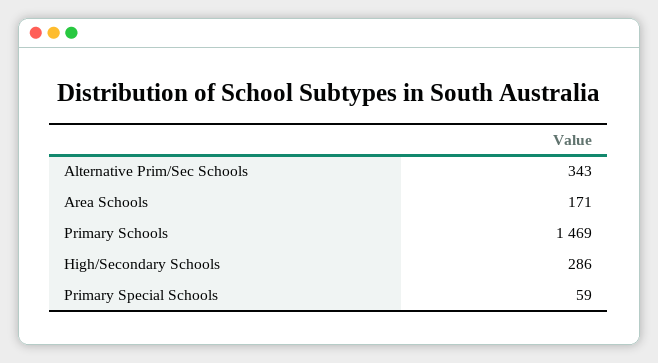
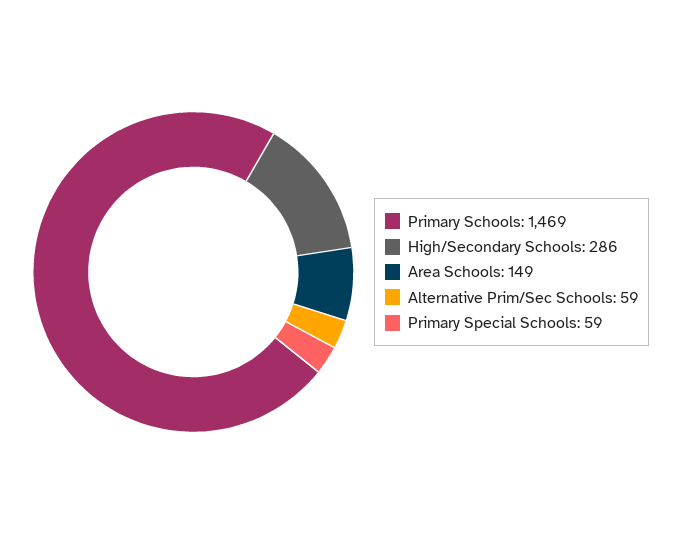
Alternative Prim/Sec Schools: 343 -> 59
Area Schools: 171 -> 149

